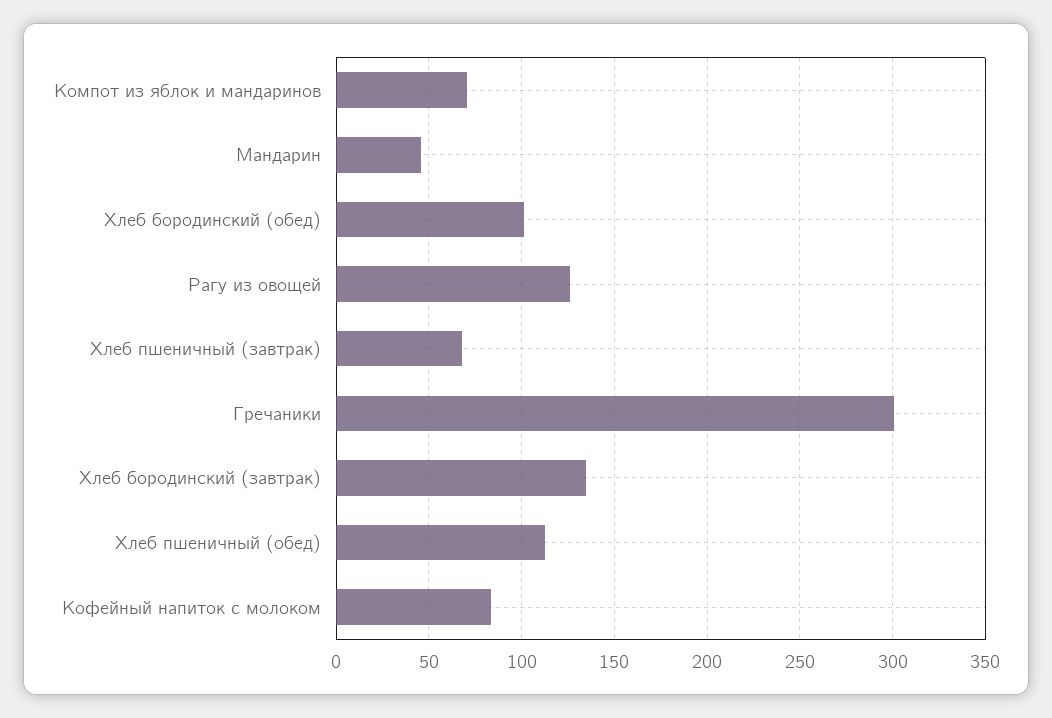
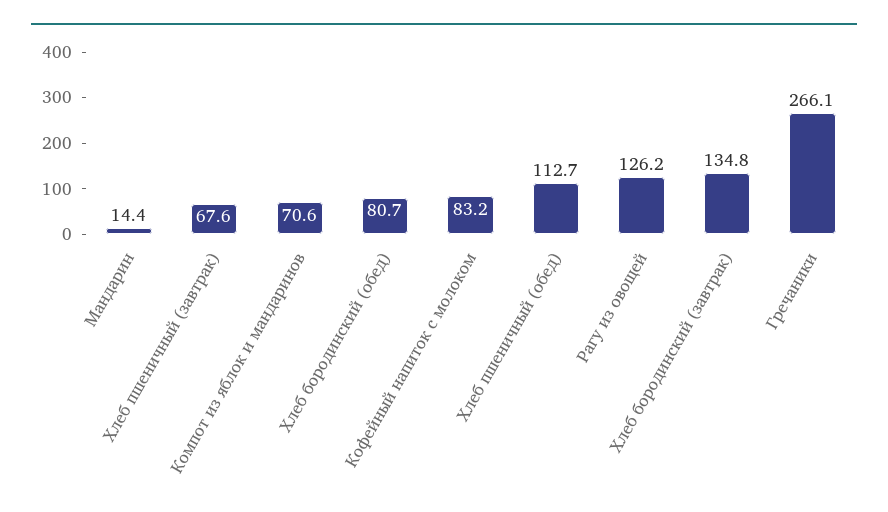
Мандарин: 45 -> 14.4
Хлеб бородинский (обед): 100 -> 80.7
Гречаники: 300 -> 266.1

